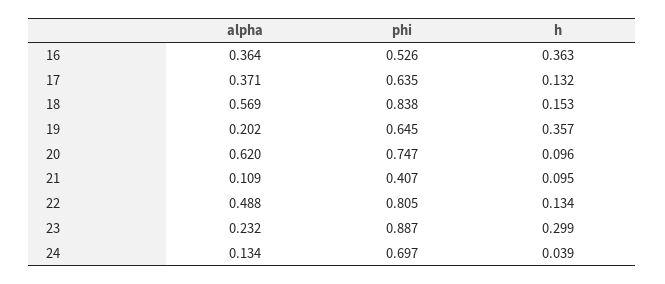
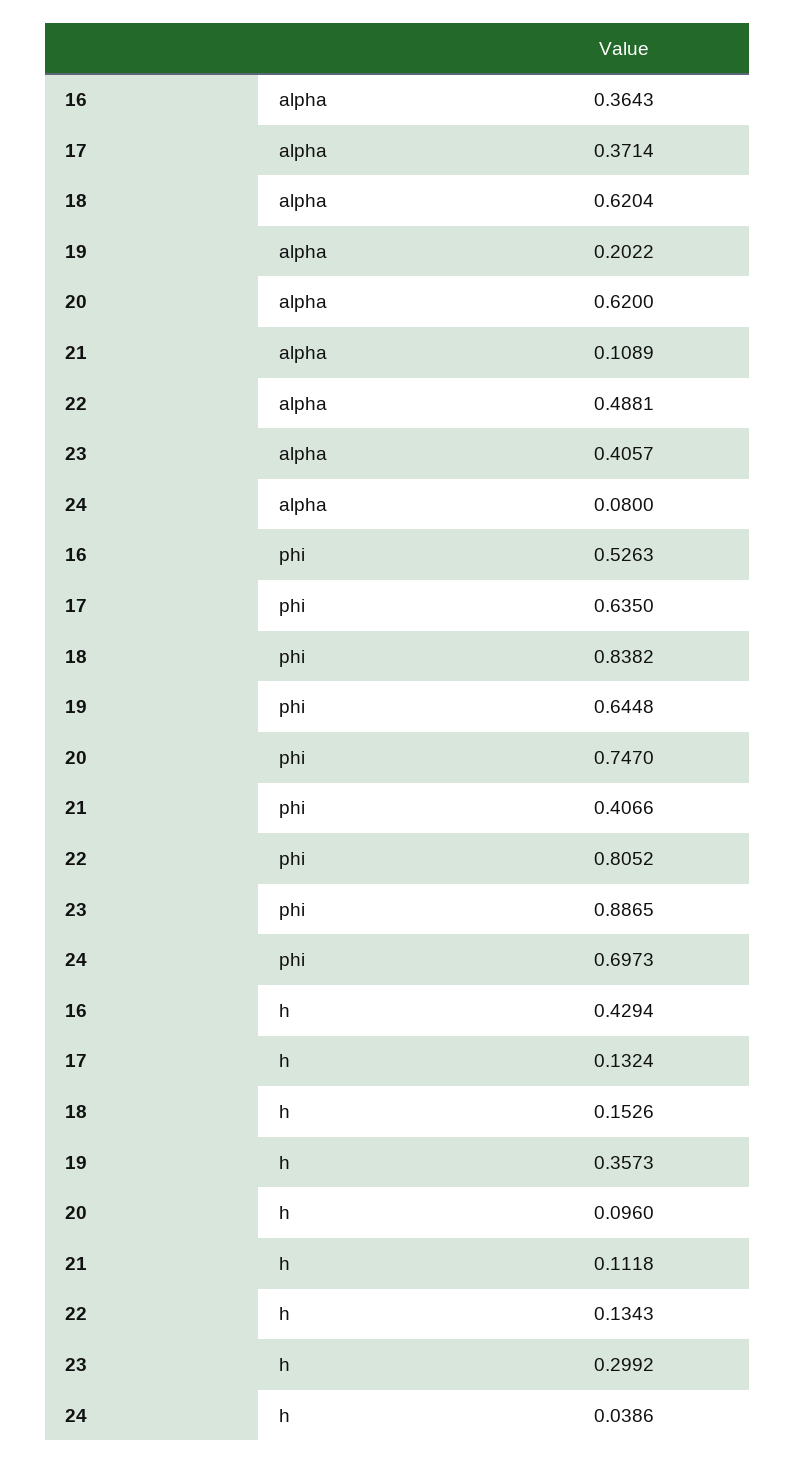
h, 16: 0.363 -> 0.4294
alpha, 18: 0.569 -> 0.6204
h, 21: 0.095 -> 0.1118
alpha, 23: 0.232 -> 0.4057
alpha, 24: 0.134 -> 0.08

